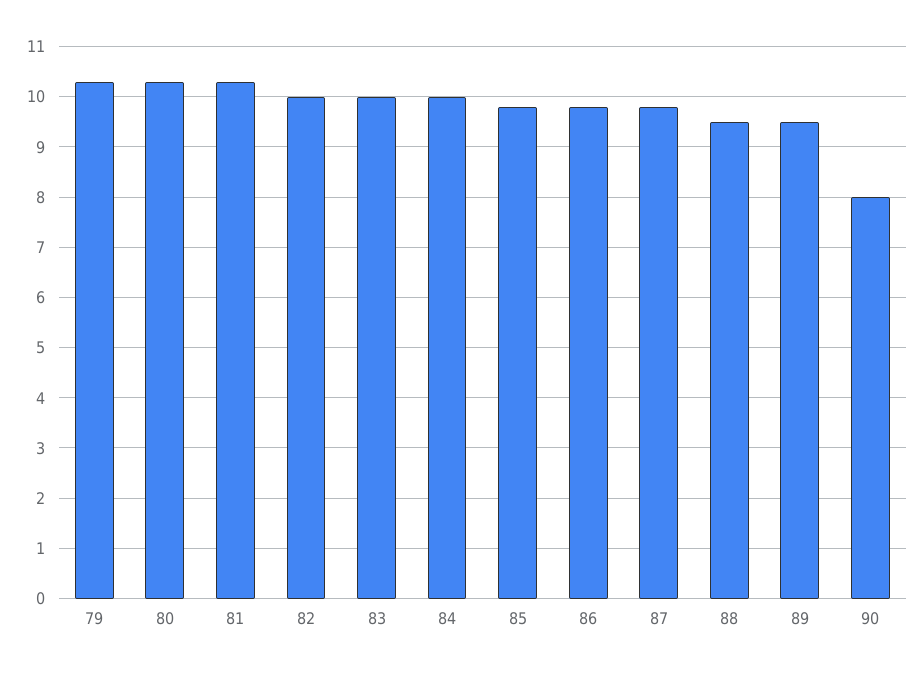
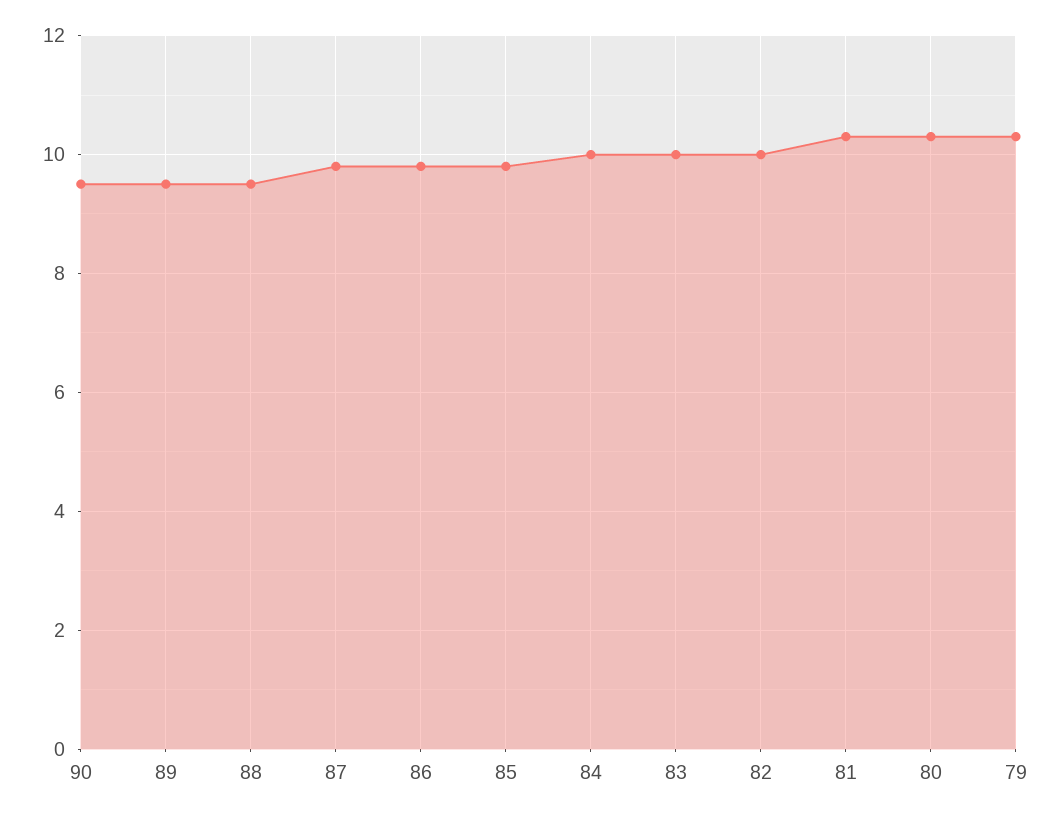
90: 8 -> 9.5

